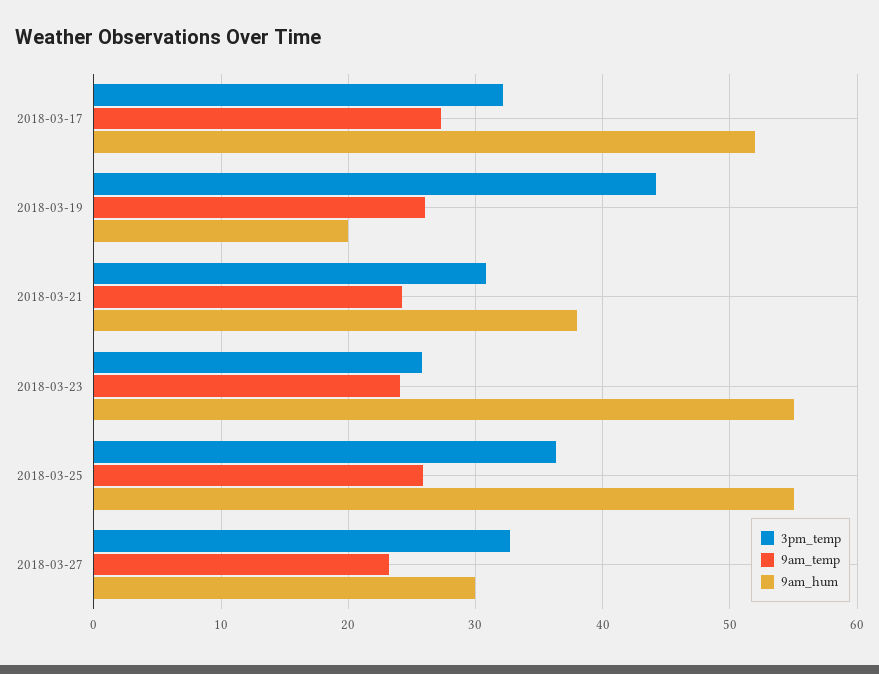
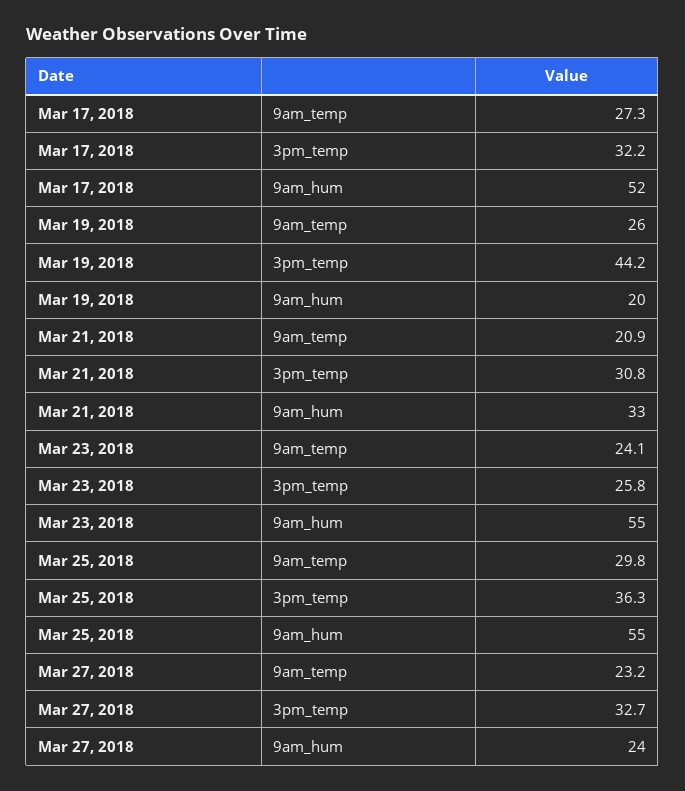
9am_temp, 2018-03-21: 24 -> 20.9
9am_hum, 2018-03-21: 38 -> 33
9am_temp, 2018-03-25: 26 -> 29.8
9am_hum, 2018-03-27: 30 -> 24

